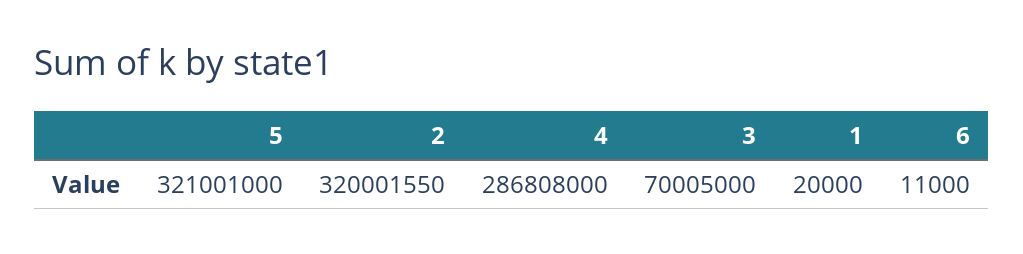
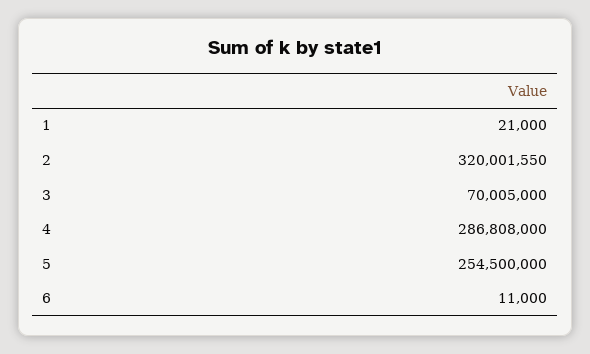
5: 321001000 -> 254500000
1: 20000 -> 21000

